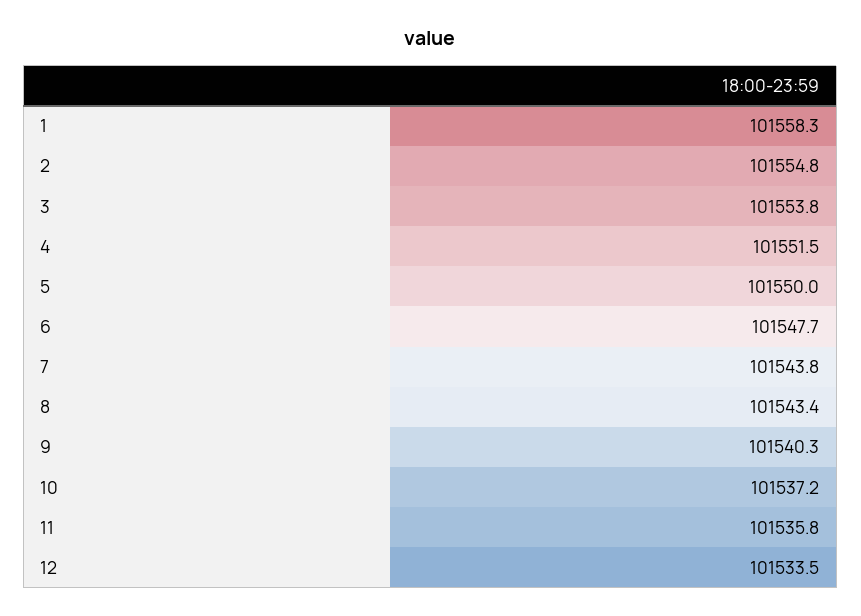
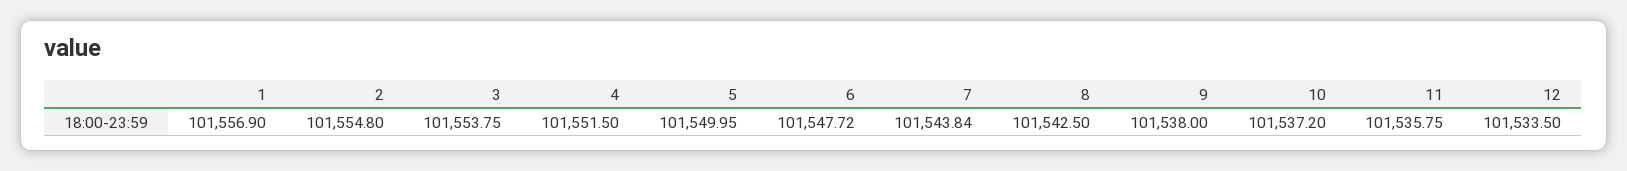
1: 101558.3 -> 101556.9
8: 101543.4 -> 101542.5
9: 101540.3 -> 101538

